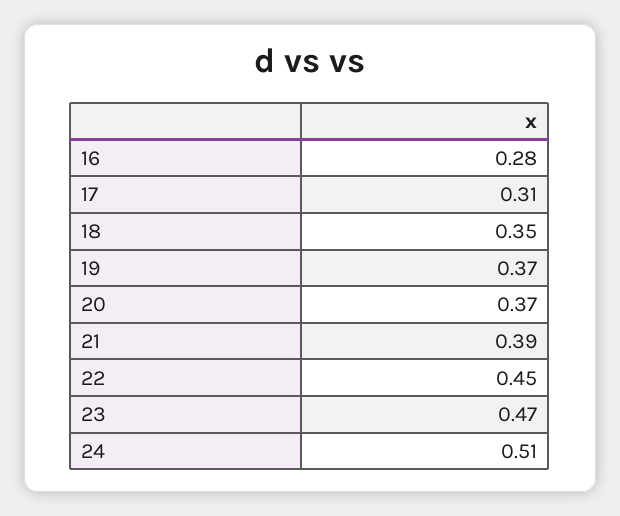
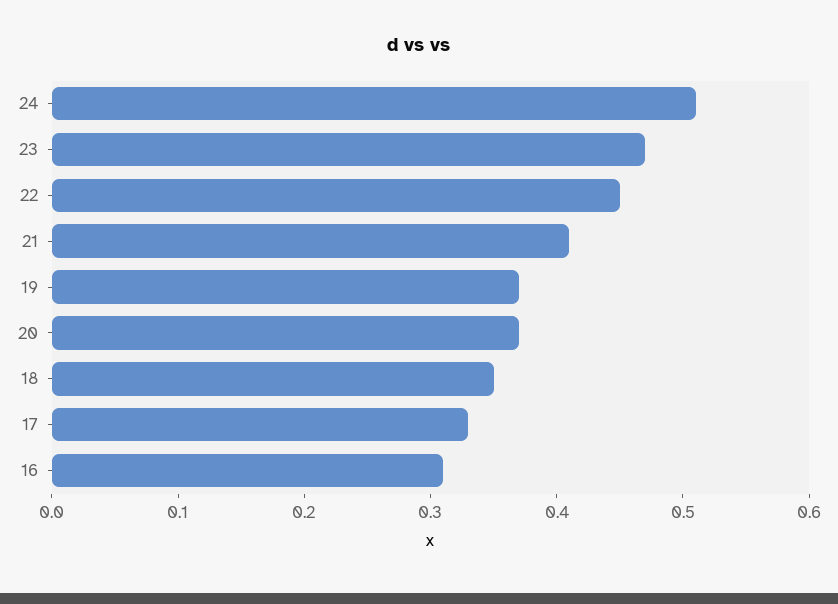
16: 0.28 -> 0.31
17: 0.31 -> 0.33
21: 0.39 -> 0.41

